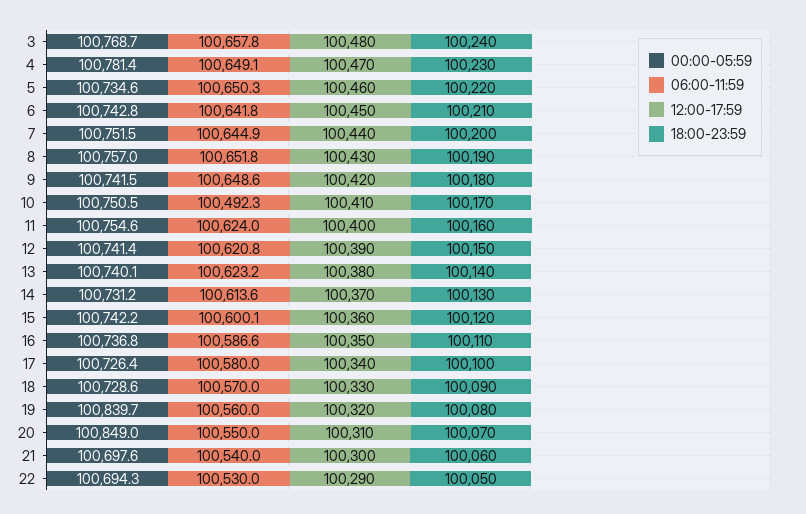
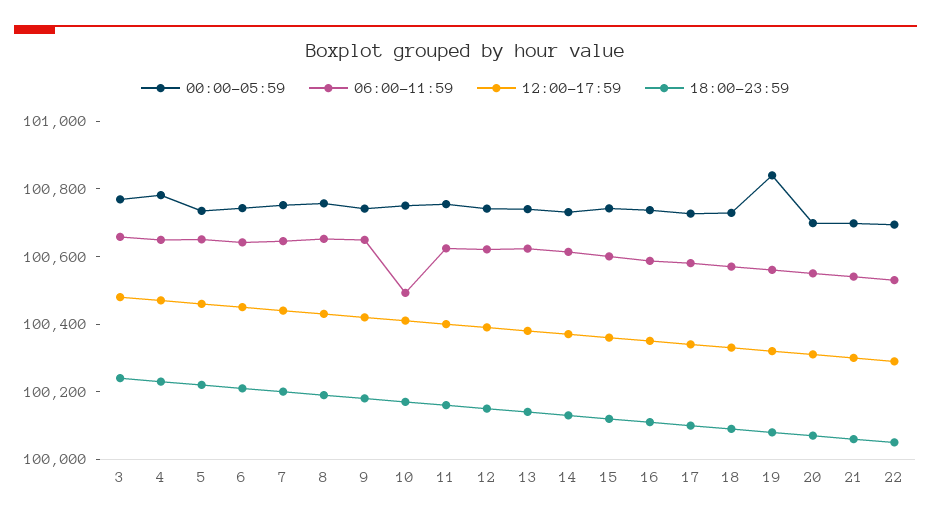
00:00-05:59, 20: 100849 -> 100700

